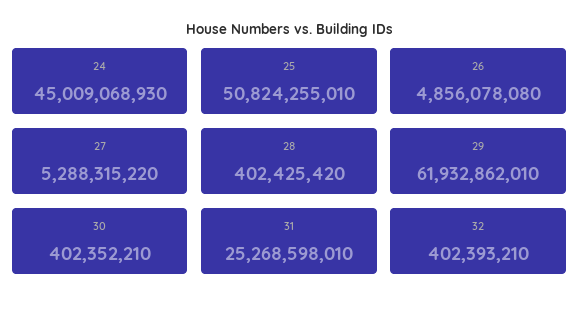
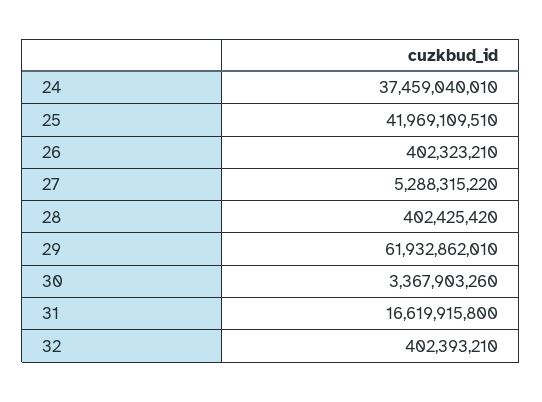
24: 45009068930 -> 37459040010
25: 50824255010 -> 41969109510
26: 4856078080 -> 402323210
30: 402352210 -> 3367903260
31: 25268598010 -> 16619915800

